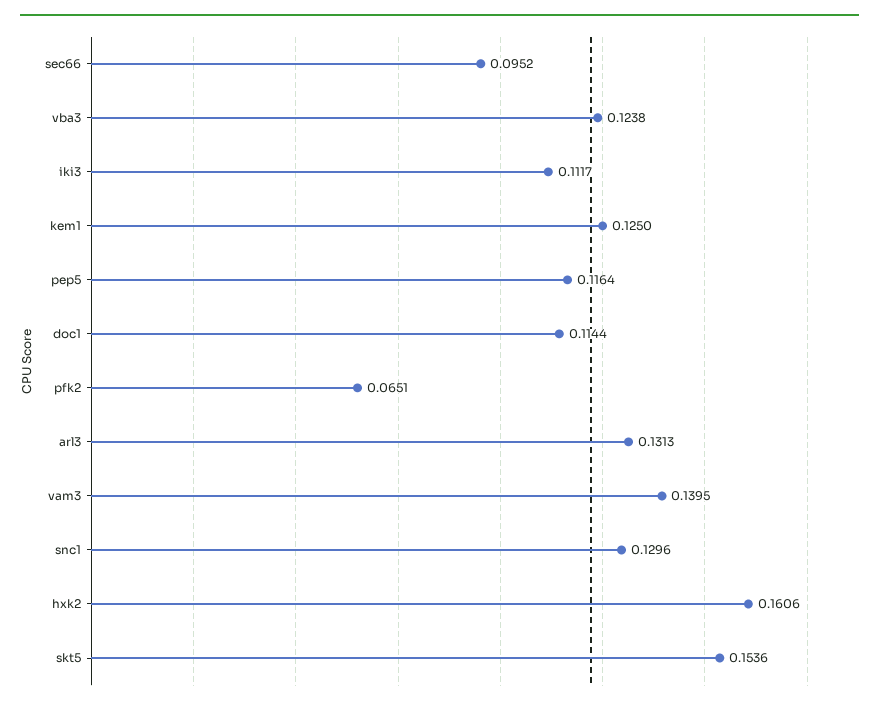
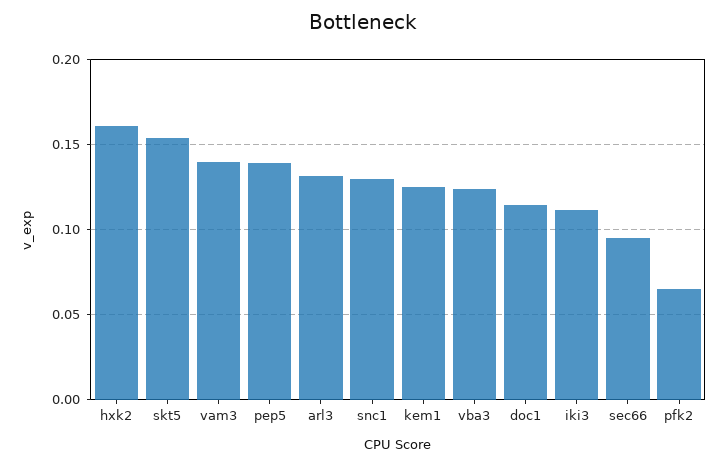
pep5: 0.1164 -> 0.14

